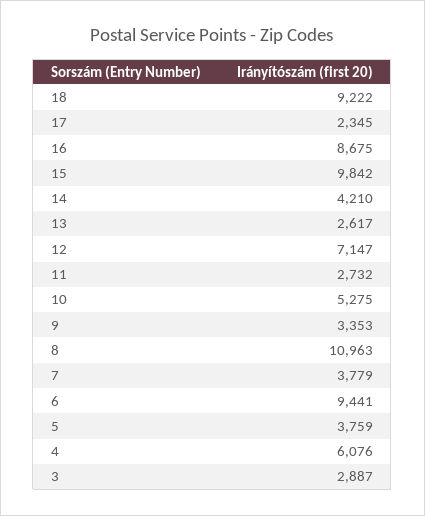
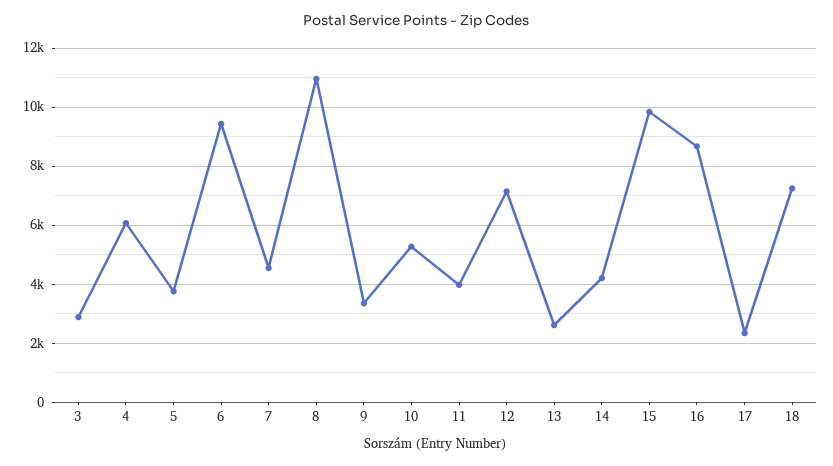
18: 9222 -> 7250
11: 2732 -> 4000
7: 3779 -> 4500

